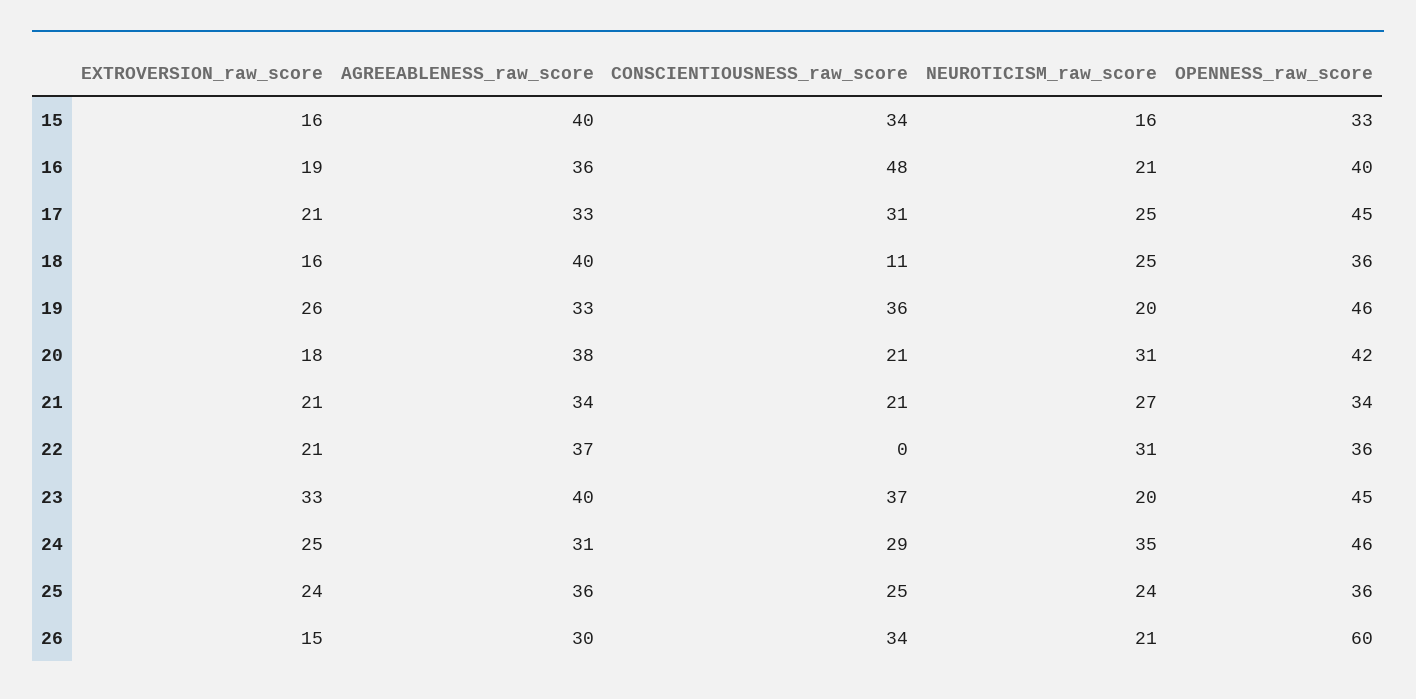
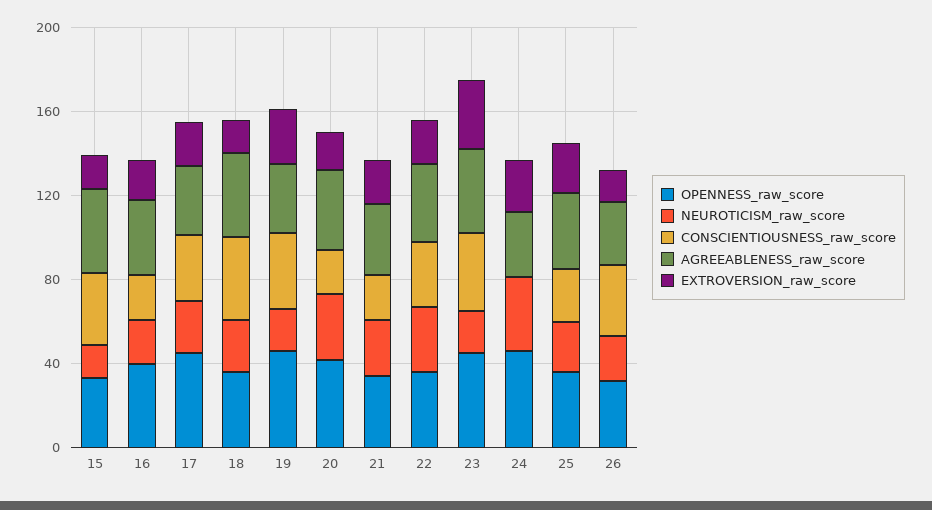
CONSCIENTIOUSNESS_raw_score, 16: 48 -> 20
CONSCIENTIOUSNESS_raw_score, 18: 11 -> 40
CONSCIENTIOUSNESS_raw_score, 22: 0 -> 30
CONSCIENTIOUSNESS_raw_score, 24: 29 -> 0
OPENNESS_raw_score, 26: 60 -> 30

